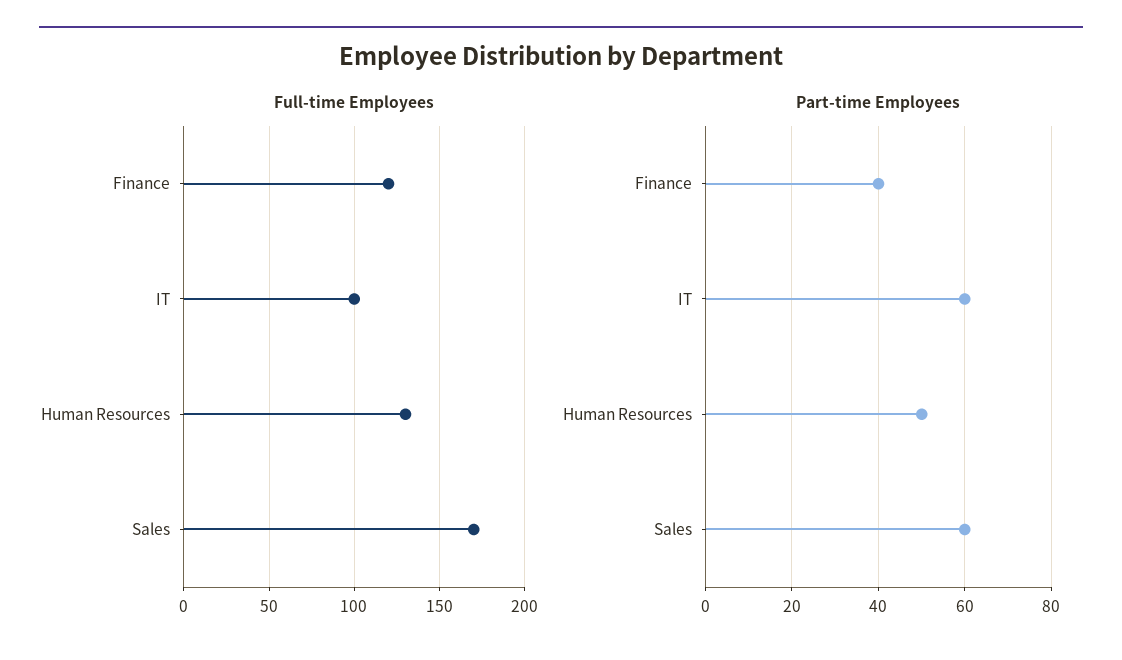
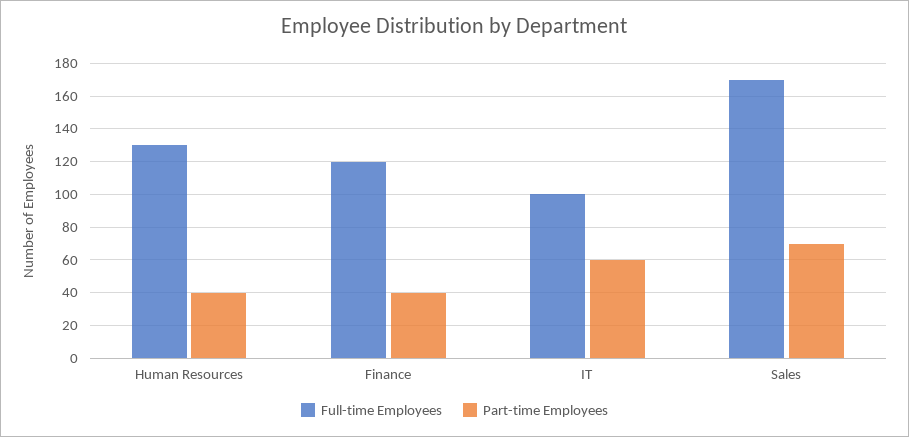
Part-time Employees, Human Resources: 50 -> 40
Part-time Employees, Sales: 60 -> 70

